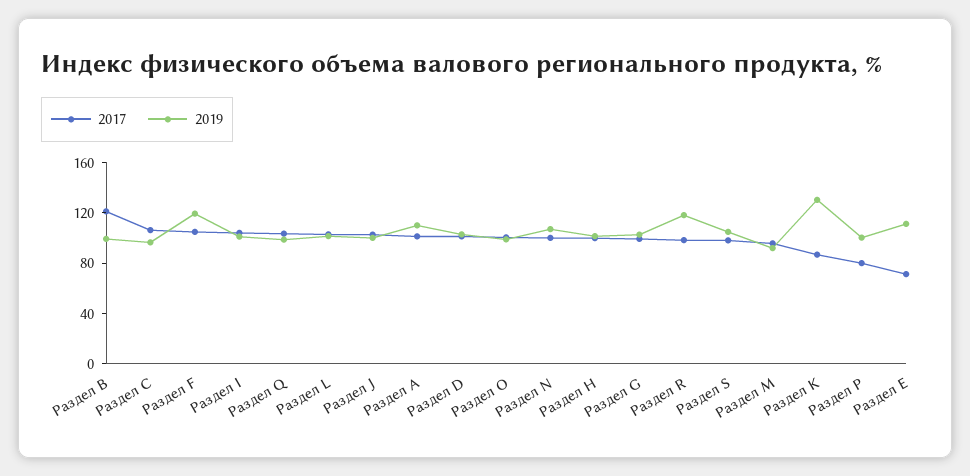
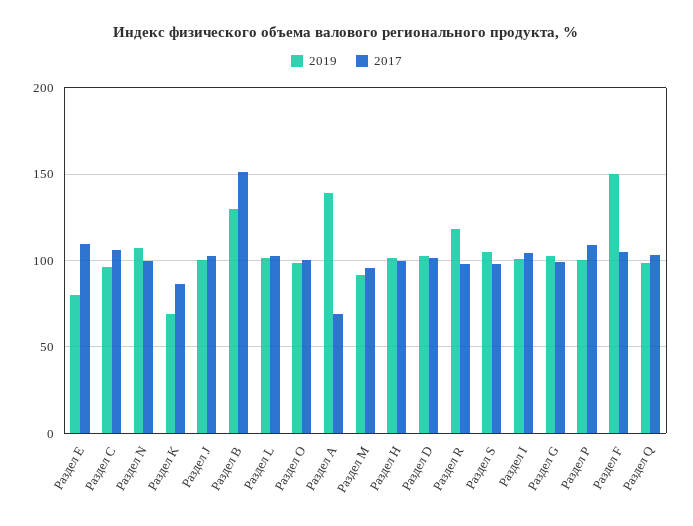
2017, Раздел B: 120 -> 150
2019, Раздел B: 100 -> 130
2019, Раздел F: 120 -> 150
2017, Раздел A: 100 -> 70
2019, Раздел A: 110 -> 140
2019, Раздел K: 130 -> 70
2017, Раздел P: 80 -> 110
2017, Раздел E: 70 -> 110
2019, Раздел E: 110 -> 80

